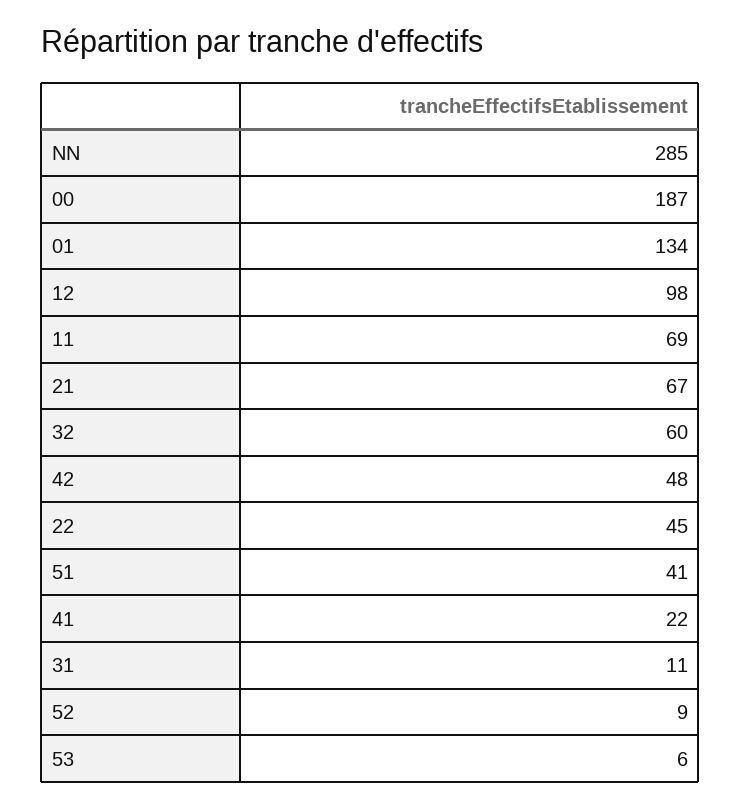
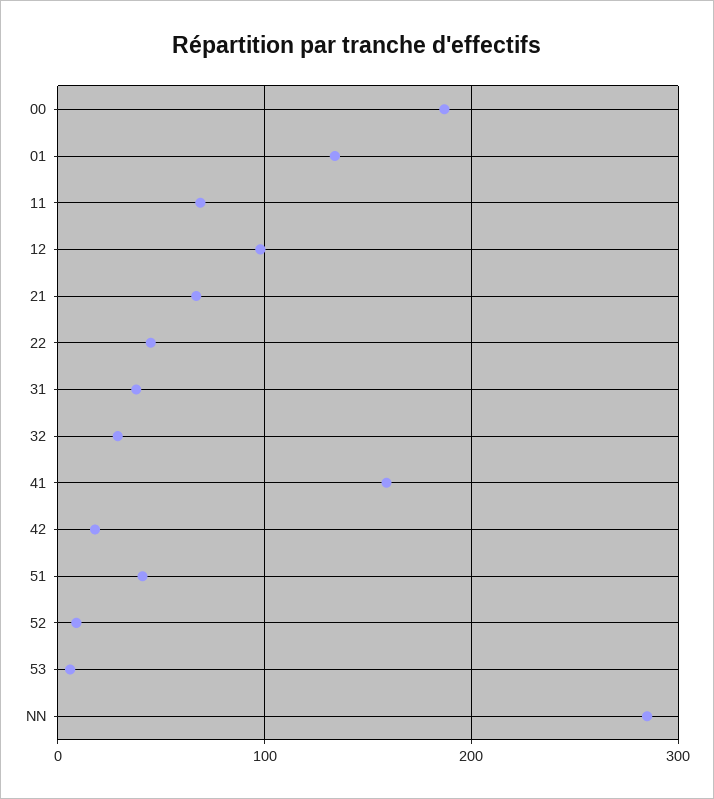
32: 60 -> 30
42: 48 -> 20
41: 22 -> 160
31: 11 -> 40

